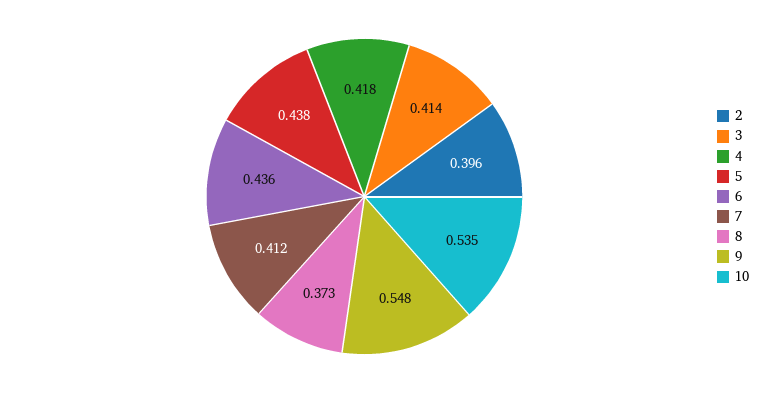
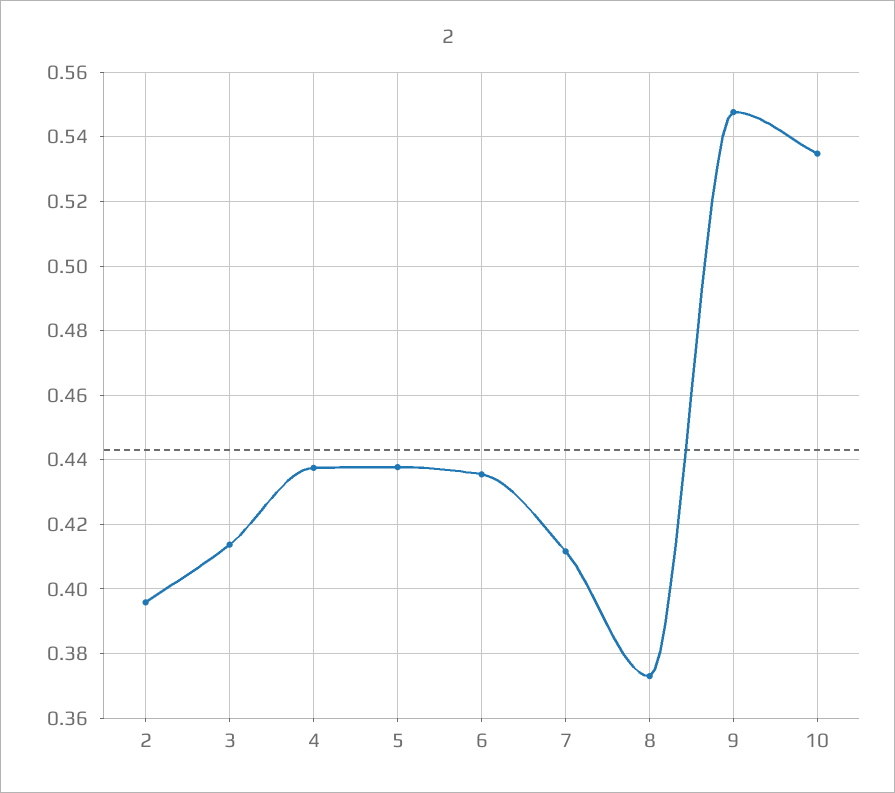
4: 0.418 -> 0.438

